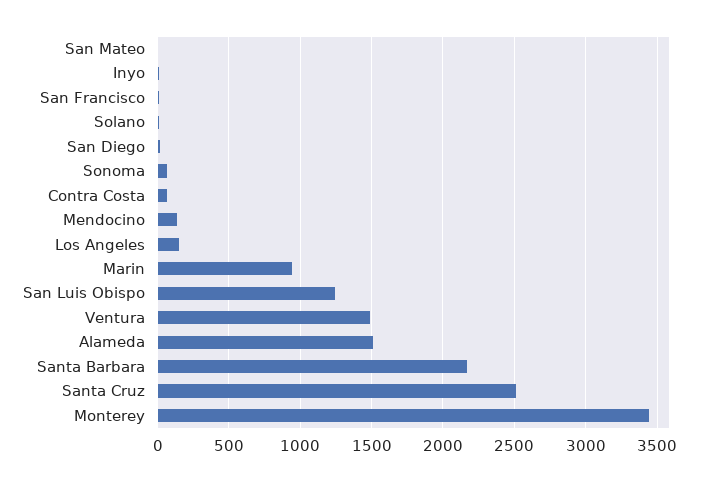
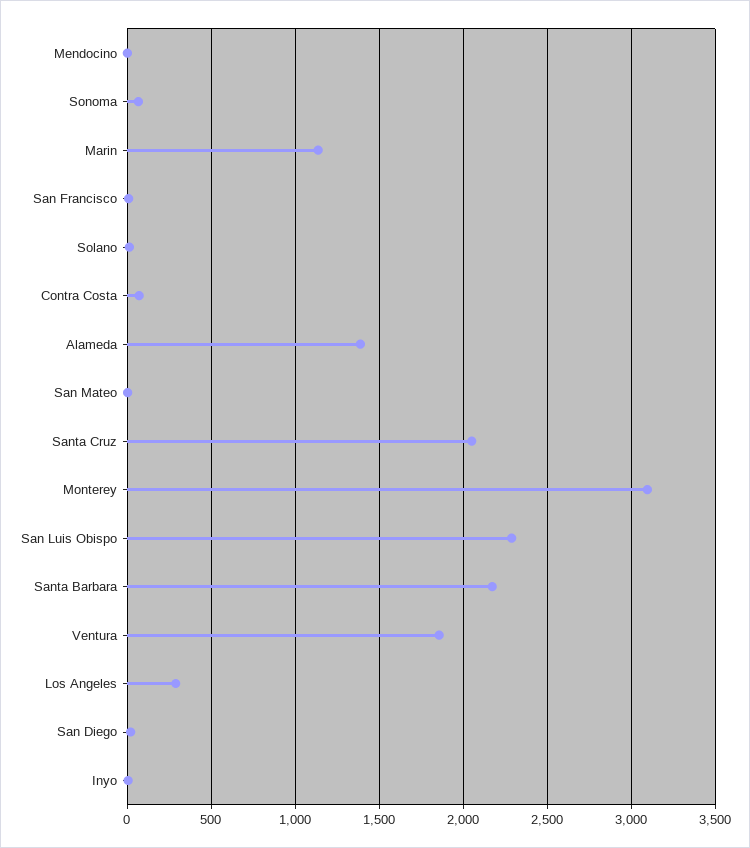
Mendocino: 150 -> 0
Los Angeles: 150 -> 300
Marin: 950 -> 1150
San Luis Obispo: 1250 -> 2300
Ventura: 1500 -> 1850
Alameda: 1500 -> 1400
Santa Cruz: 2500 -> 2050
Monterey: 3450 -> 3100

